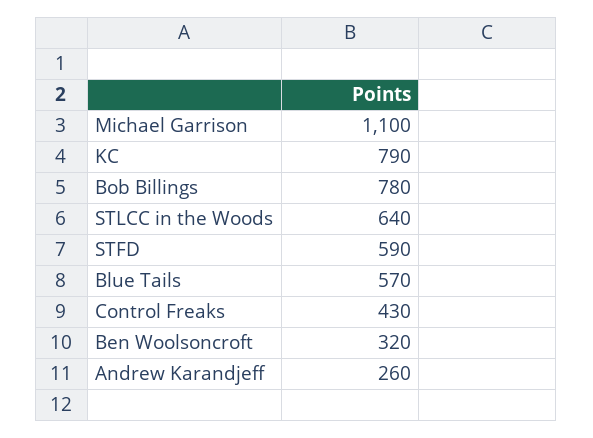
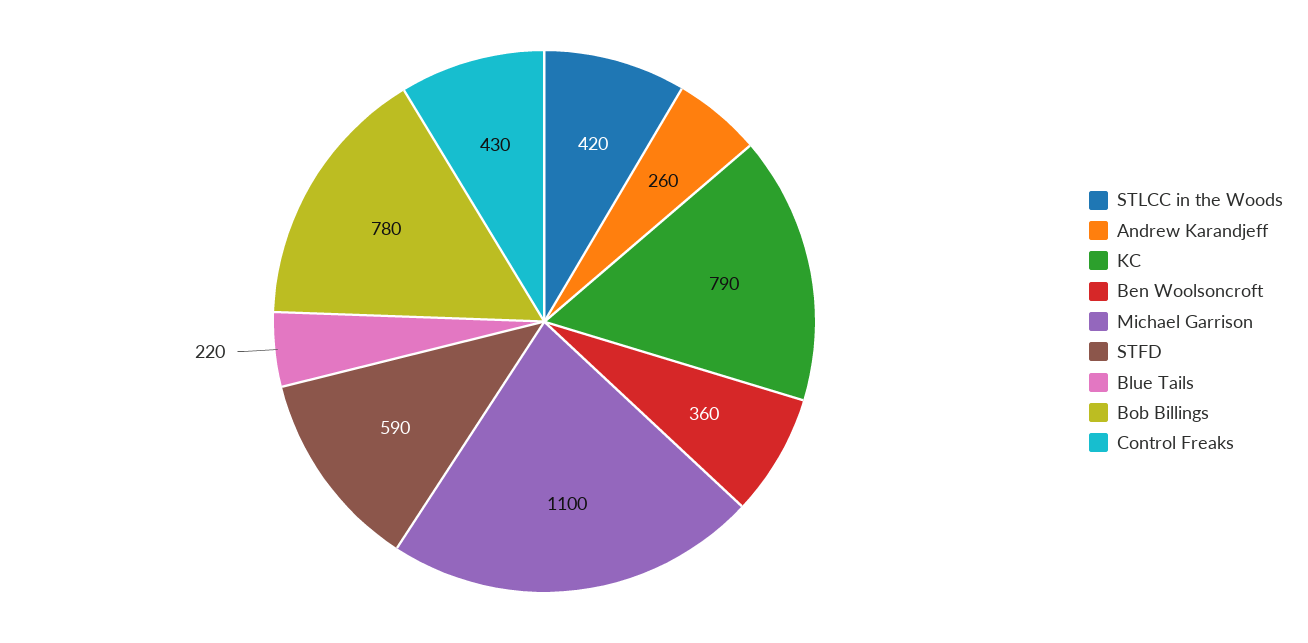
STLCC in the Woods: 640 -> 420
Blue Tails: 570 -> 220
Ben Woolsoncroft: 320 -> 360

